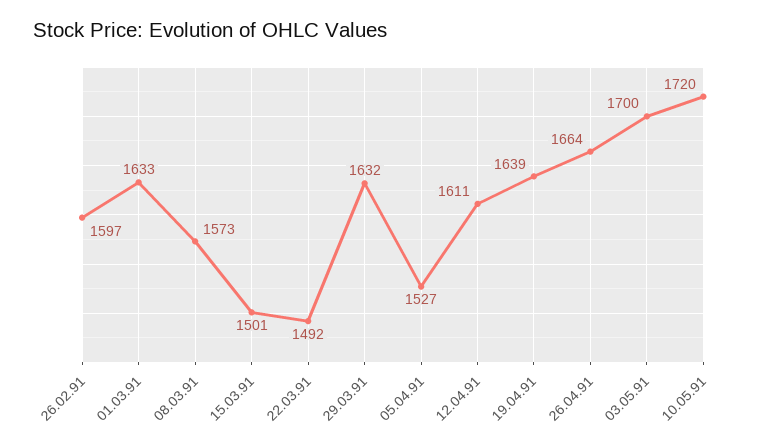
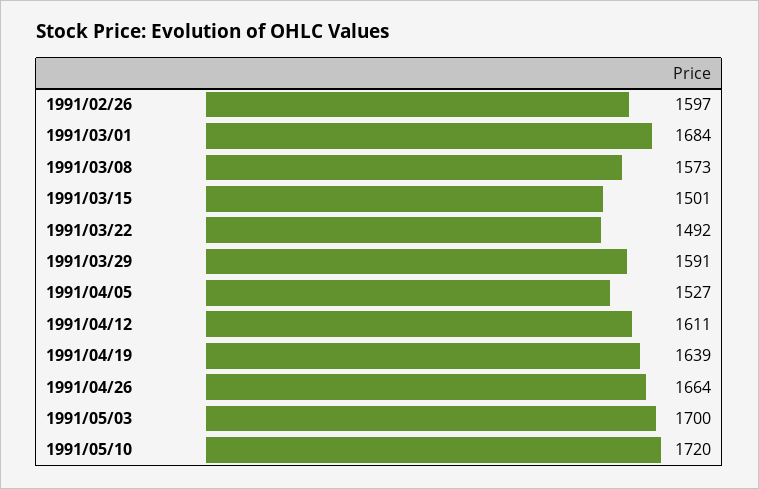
01.03.91: 1633 -> 1684
29.03.91: 1632 -> 1591

